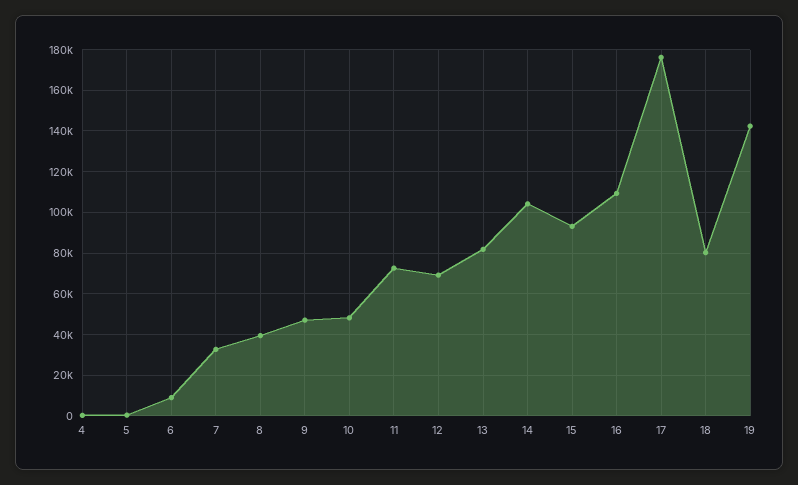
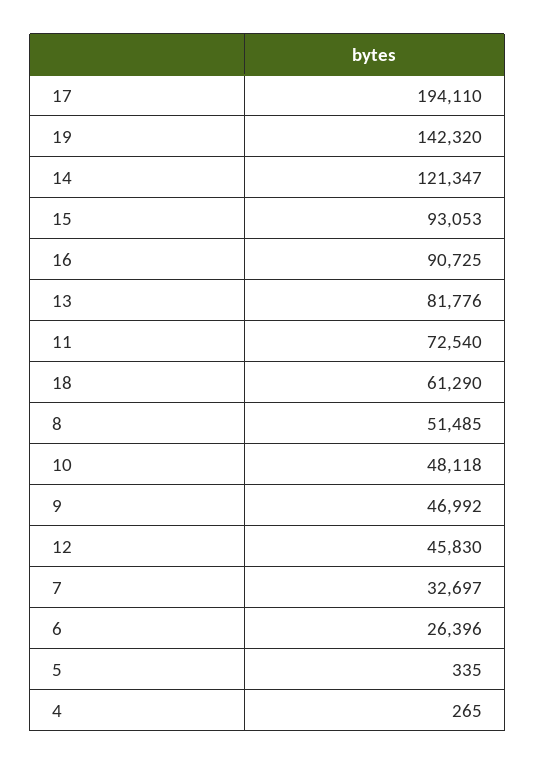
6: 10000 -> 26396
8: 40000 -> 51485
12: 70000 -> 45830
14: 105000 -> 121347
16: 110000 -> 90725
17: 175000 -> 194110
18: 80000 -> 61290

